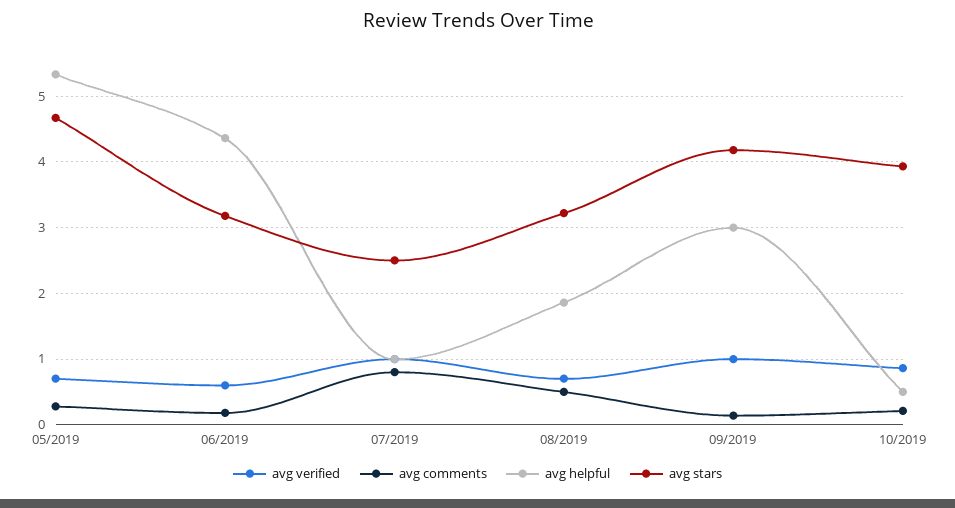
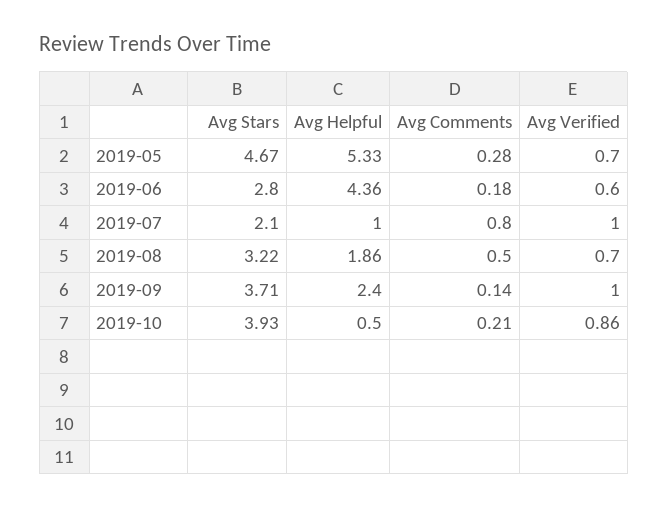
avg stars, 06/2019: 3.2 -> 2.8
avg stars, 07/2019: 2.5 -> 2.1
avg helpful, 09/2019: 3 -> 2.4
avg stars, 09/2019: 4.2 -> 3.71

